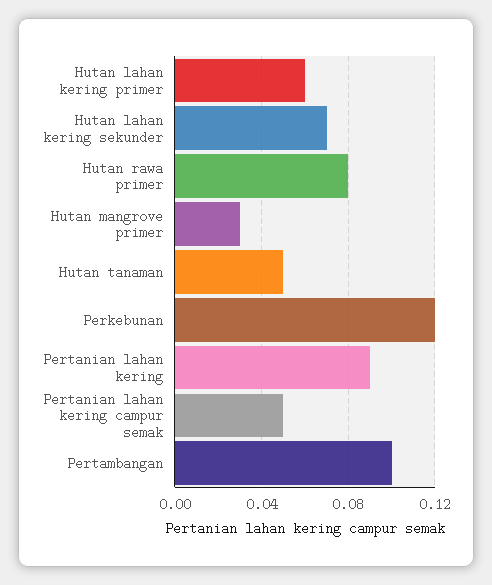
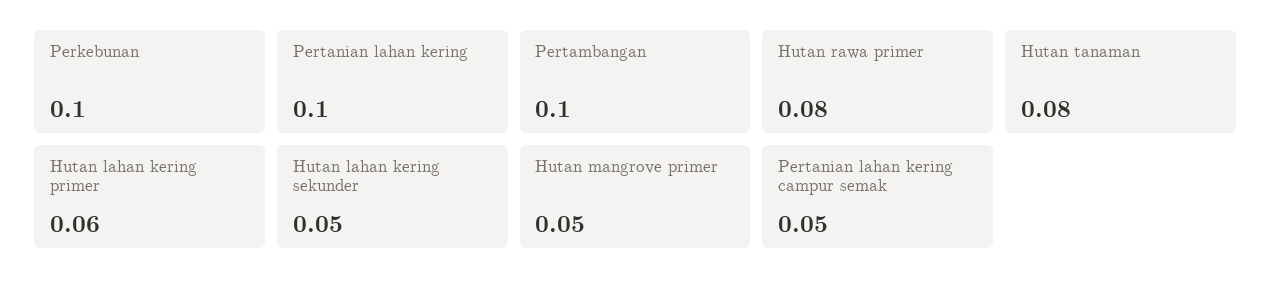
Hutan lahan kering sekunder: 0.07 -> 0.05
Hutan mangrove primer: 0.03 -> 0.05
Hutan tanaman: 0.05 -> 0.08
Perkebunan: 0.12 -> 0.1
Pertanian lahan kering: 0.09 -> 0.1

